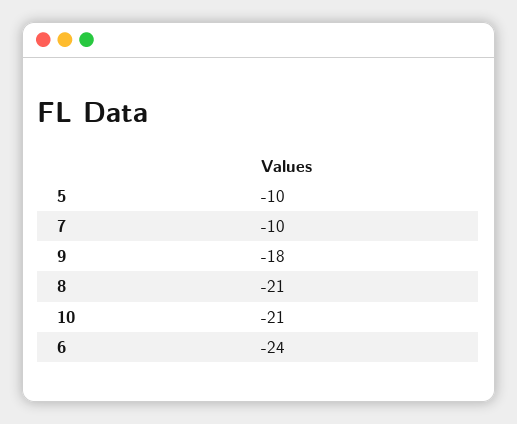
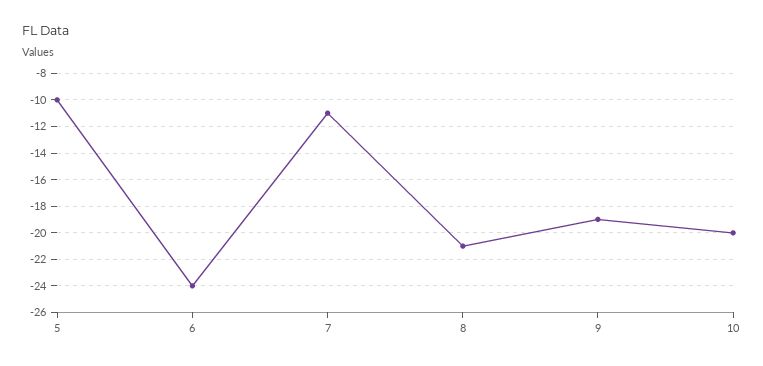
7: -10 -> -11
9: -18 -> -19
10: -21 -> -20

